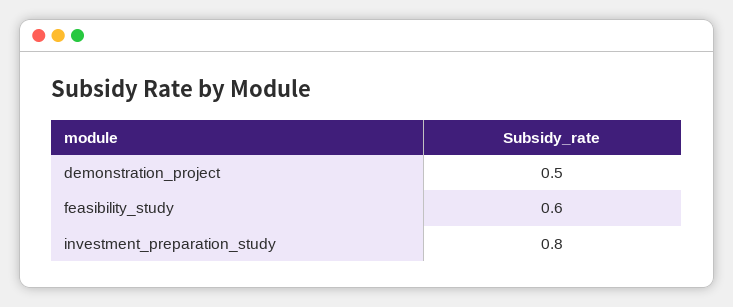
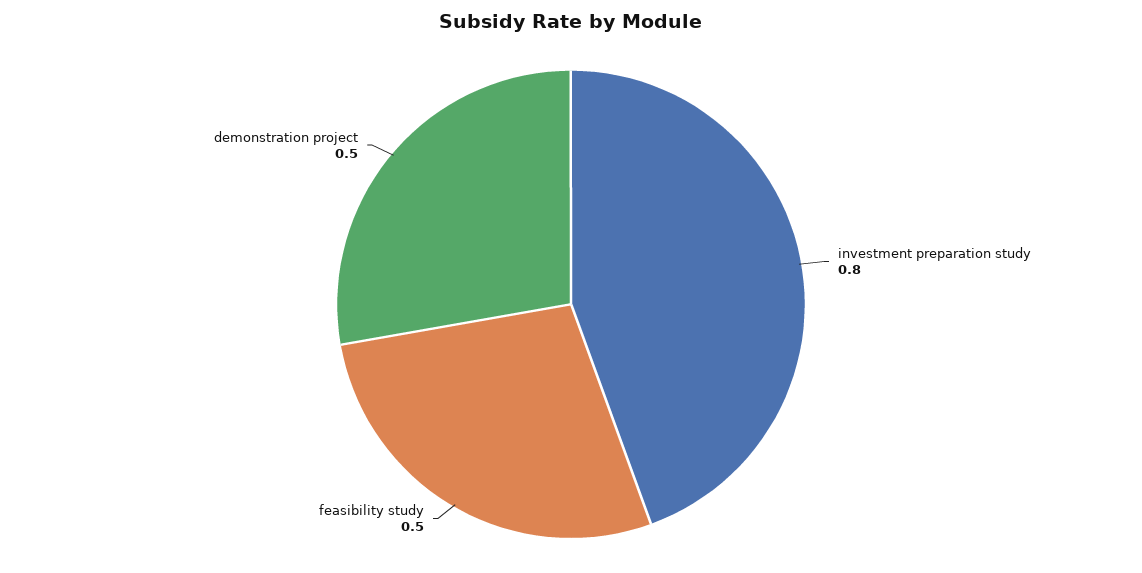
feasibility_study: 0.6 -> 0.5

